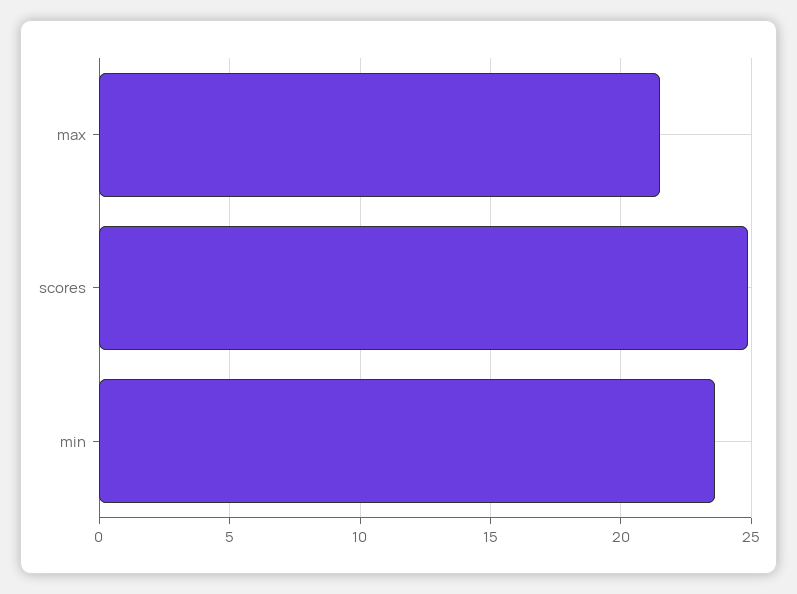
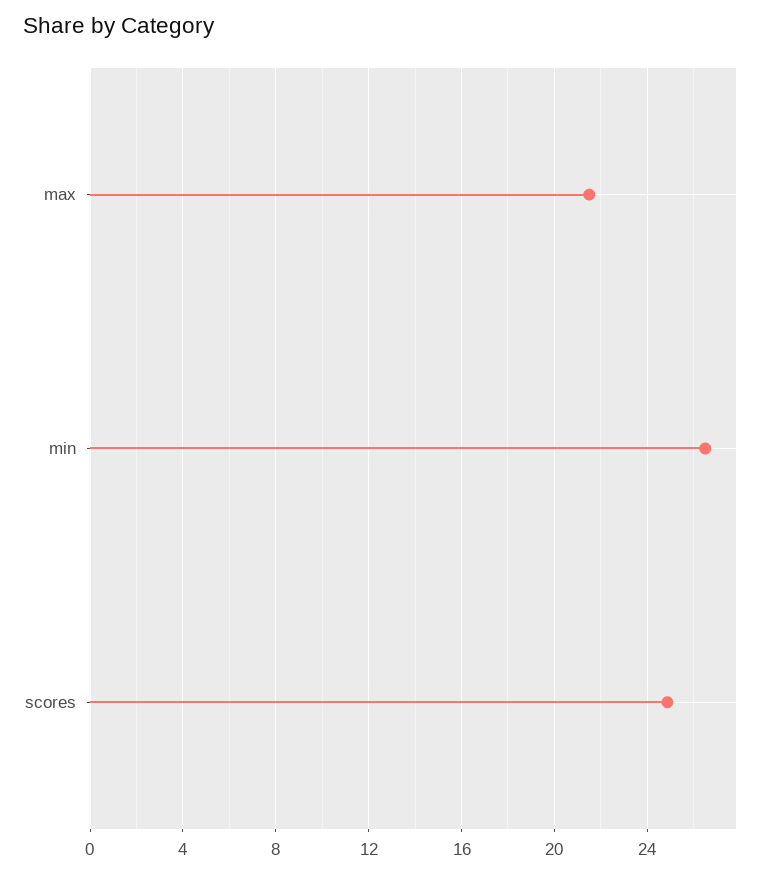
min: 23.5 -> 26.5

